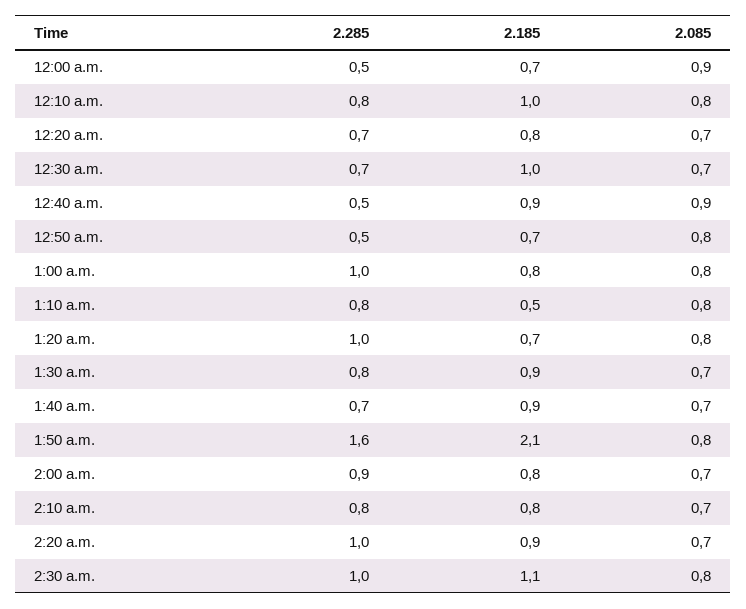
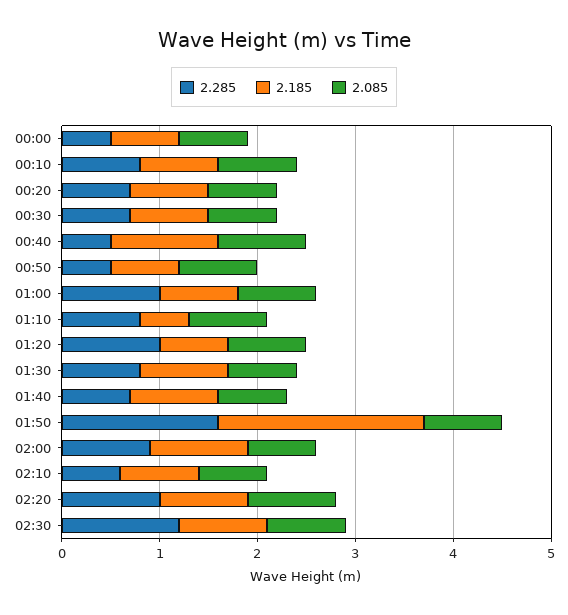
2.085, 12:00 a.m.: 0.9 -> 0.7
2.185, 12:10 a.m.: 1 -> 0.8
2.185, 12:30 a.m.: 1 -> 0.8
2.185, 12:40 a.m.: 0.9 -> 1.1
2.185, 2:00 a.m.: 0.8 -> 1
2.285, 2:10 a.m.: 0.8 -> 0.6
2.085, 2:20 a.m.: 0.7 -> 0.9
2.285, 2:30 a.m.: 1 -> 1.2
2.185, 2:30 a.m.: 1.1 -> 0.9

